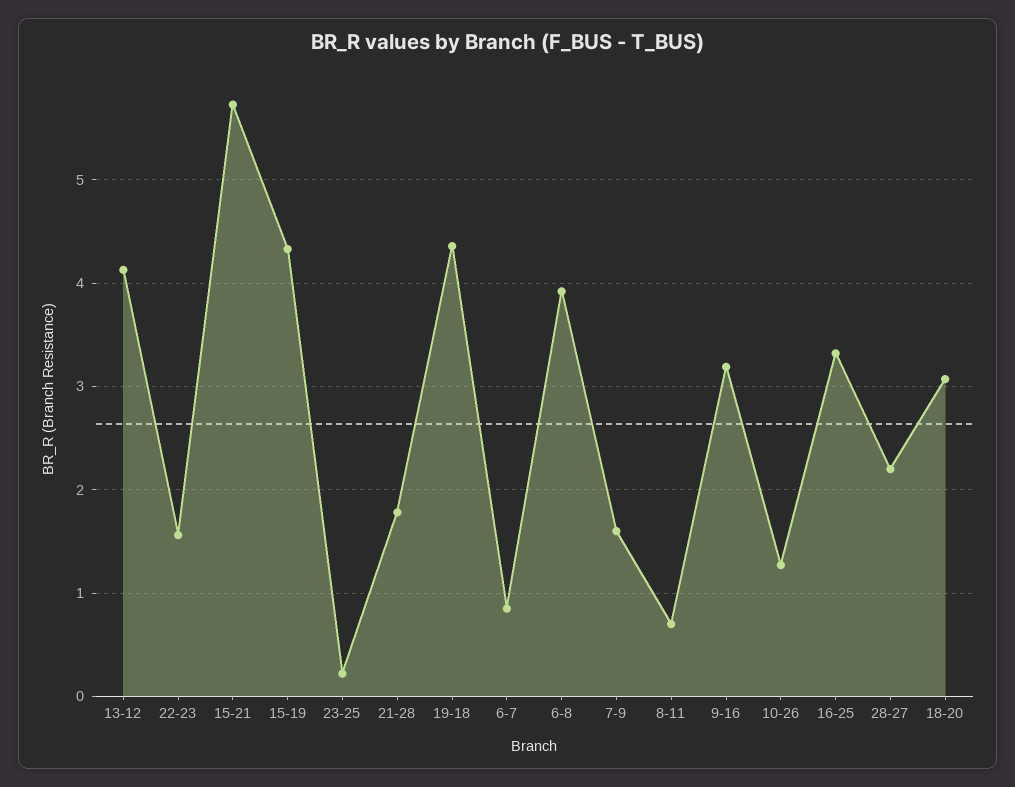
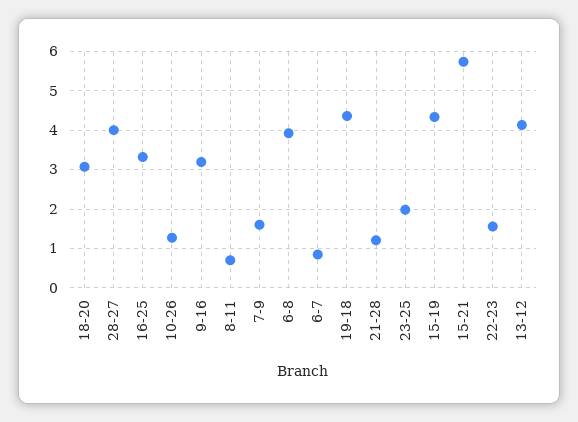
23-25: 0.2 -> 2
21-28: 1.8 -> 1.2
28-27: 2.2 -> 4

